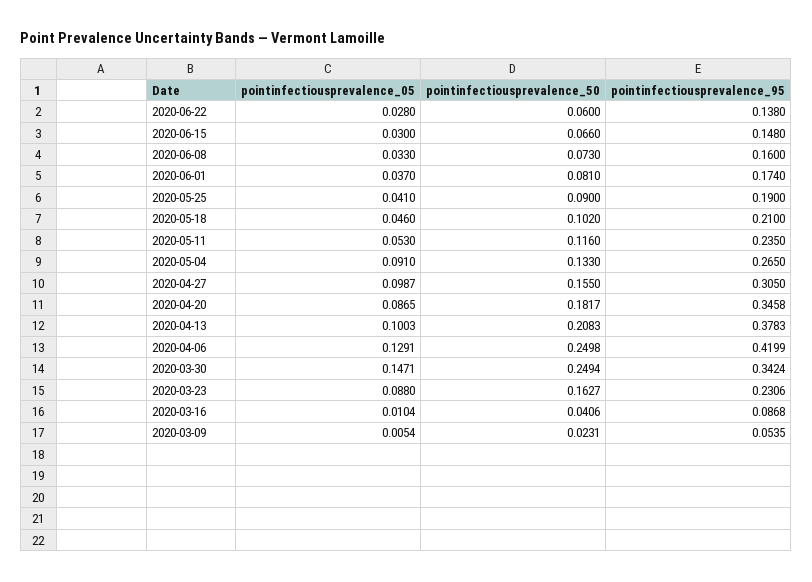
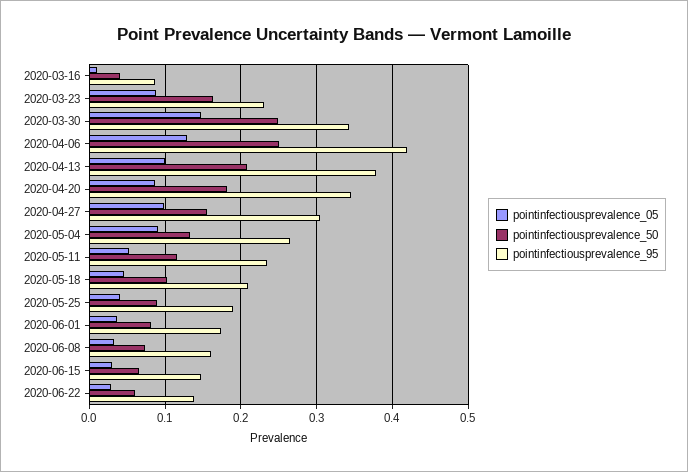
pointinfectiousprevalence_05, 2020-03-09: 0.0054 -> none
pointinfectiousprevalence_50, 2020-03-09: 0.0231 -> none
pointinfectiousprevalence_95, 2020-03-09: 0.0535 -> none

